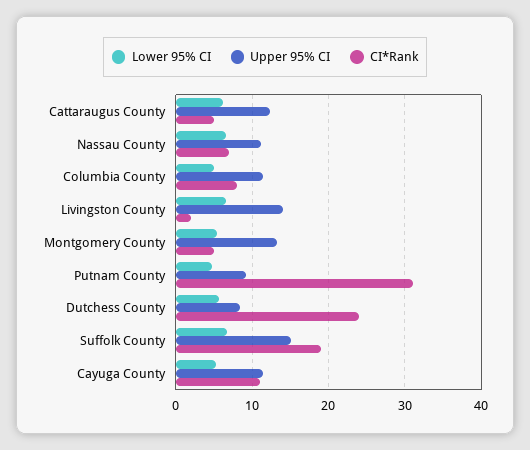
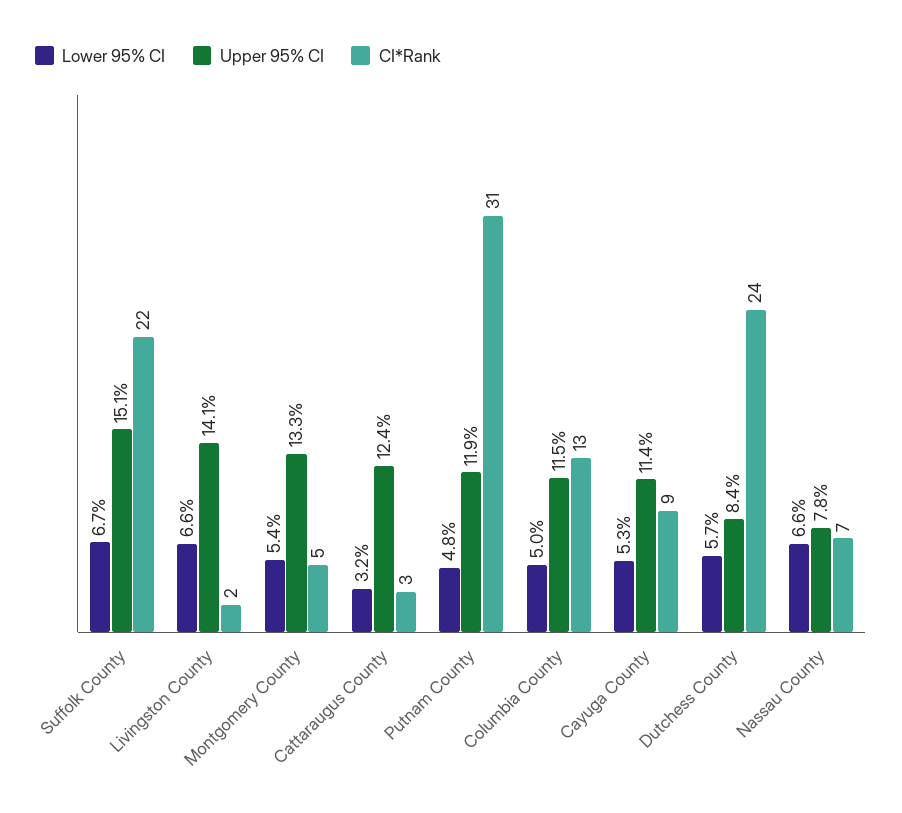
Lower 95% CI, Cattaraugus County: 6 -> 3.2
CI*Rank, Cattaraugus County: 5 -> 3
Upper 95% CI, Nassau County: 11 -> 7.8
CI*Rank, Columbia County: 8 -> 13
Upper 95% CI, Putnam County: 9 -> 11.9
CI*Rank, Suffolk County: 19 -> 22
CI*Rank, Cayuga County: 11 -> 9

